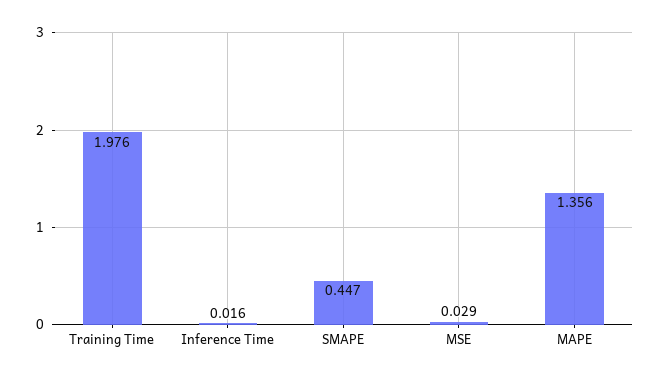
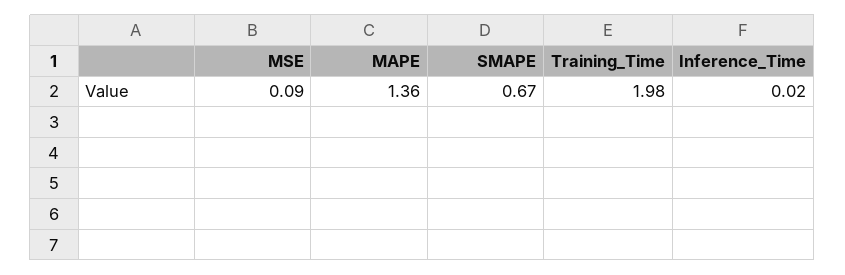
SMAPE: 0.447 -> 0.67
MSE: 0.029 -> 0.09

